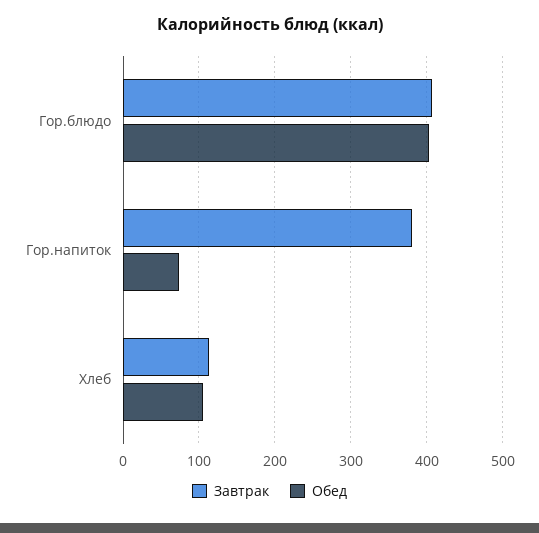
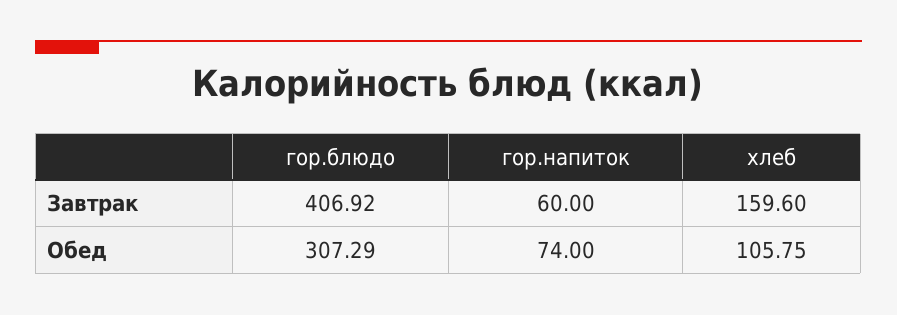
Обед, Гор.блюдо: 400 -> 307.29
Завтрак, Гор.напиток: 380 -> 60
Завтрак, Хлеб: 110 -> 159.6

